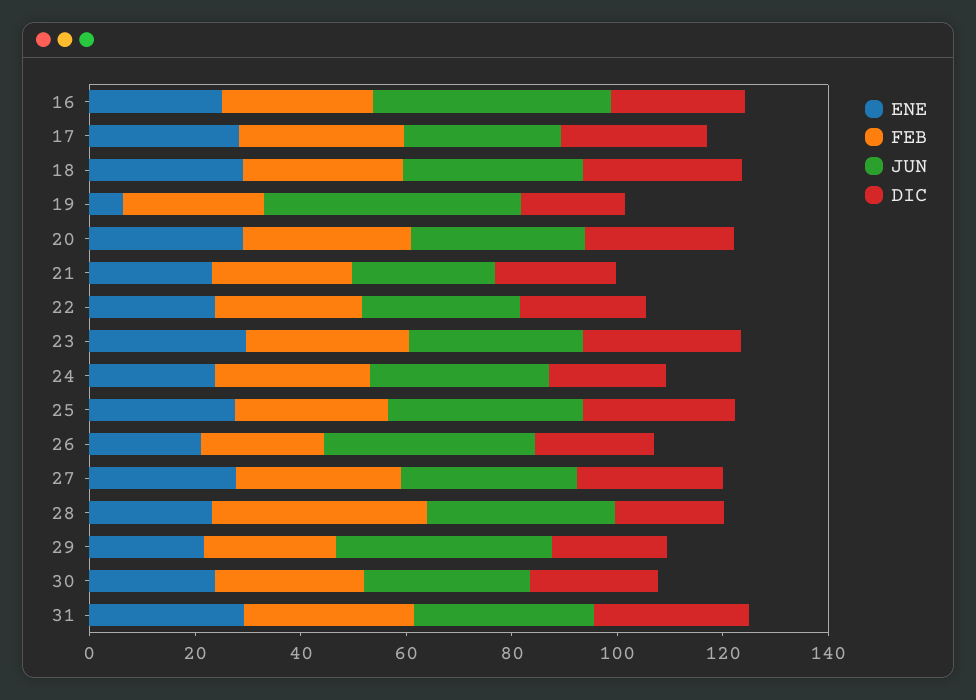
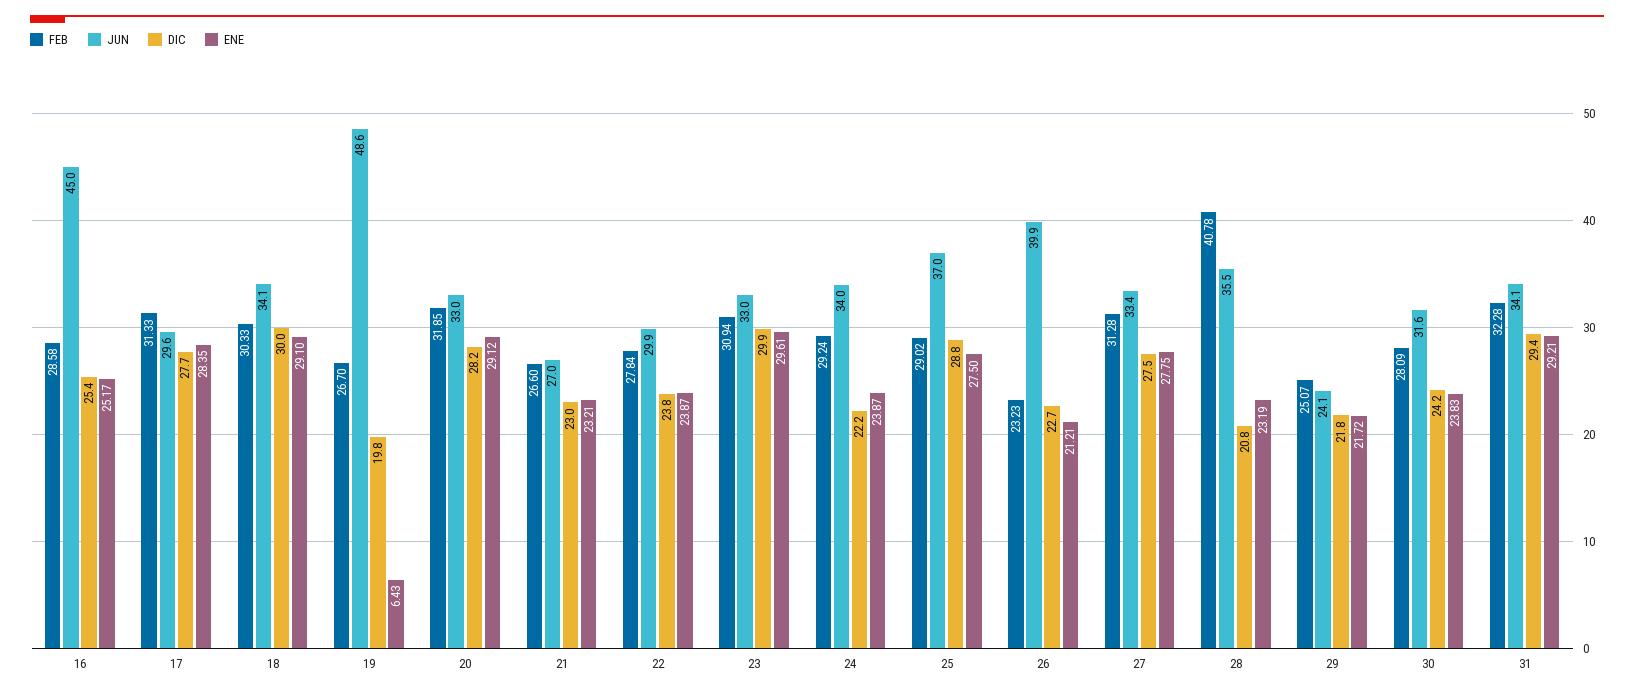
JUN, 29: 40 -> 24.1

